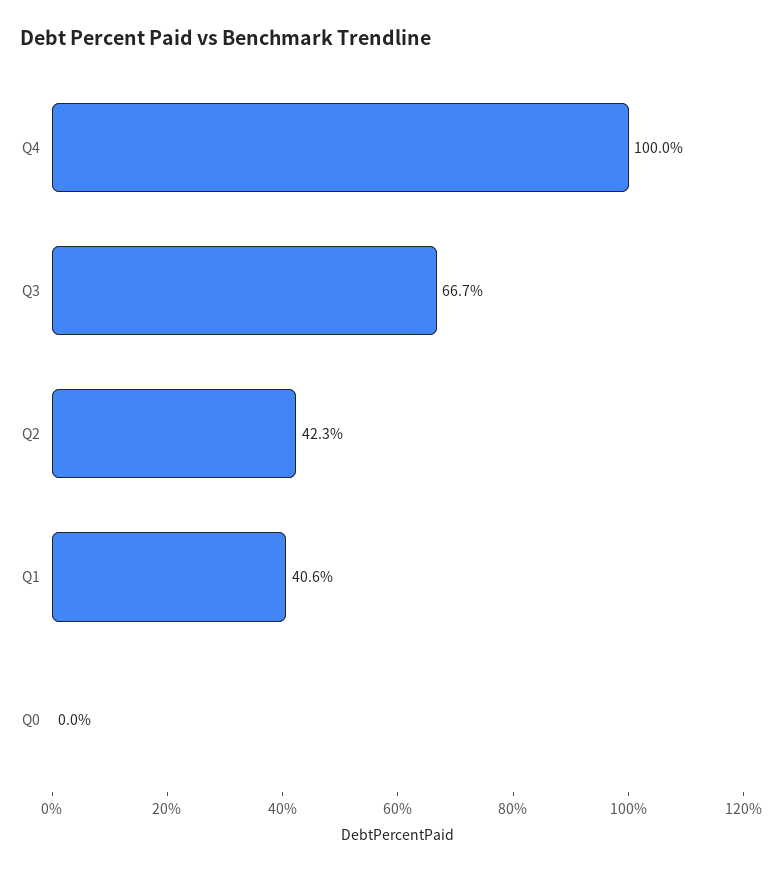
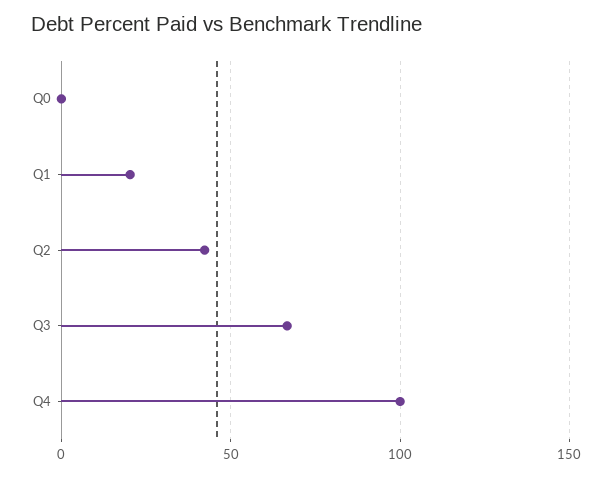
Q1: 40.6 -> 20

